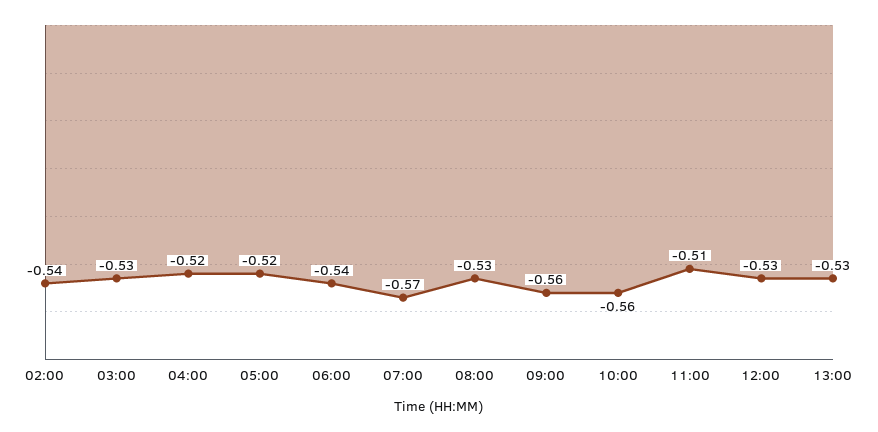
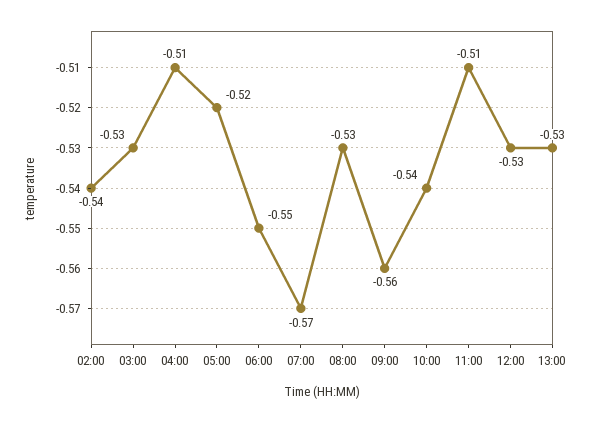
04:00: -0.52 -> -0.51
06:00: -0.54 -> -0.55
10:00: -0.56 -> -0.54

